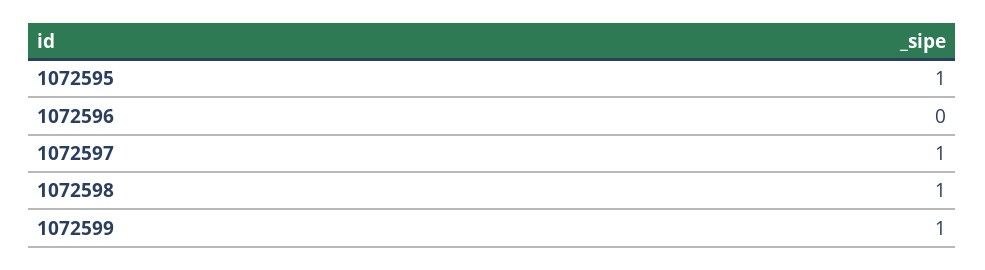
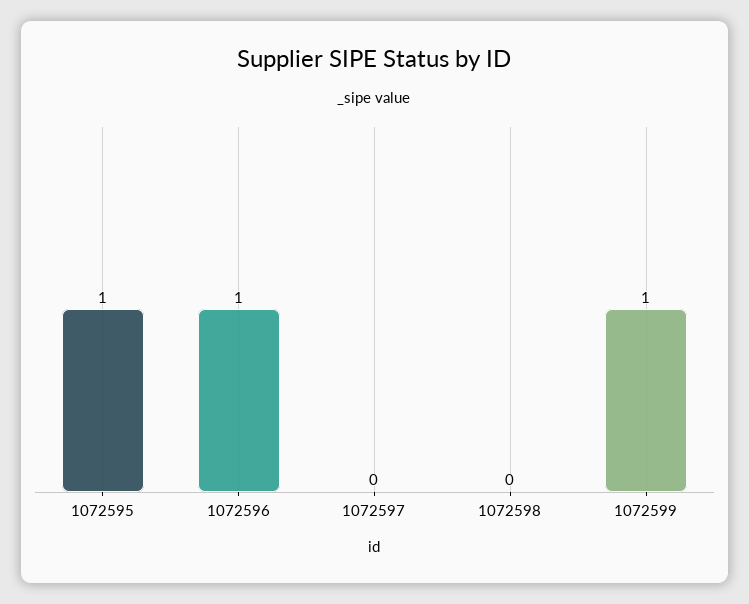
1072596: 0 -> 1
1072597: 1 -> 0
1072598: 1 -> 0

